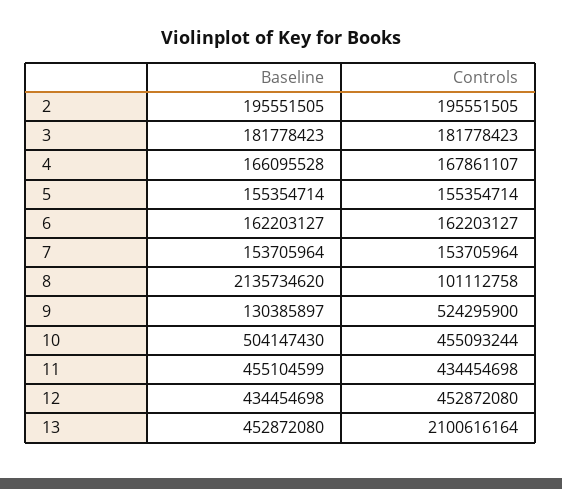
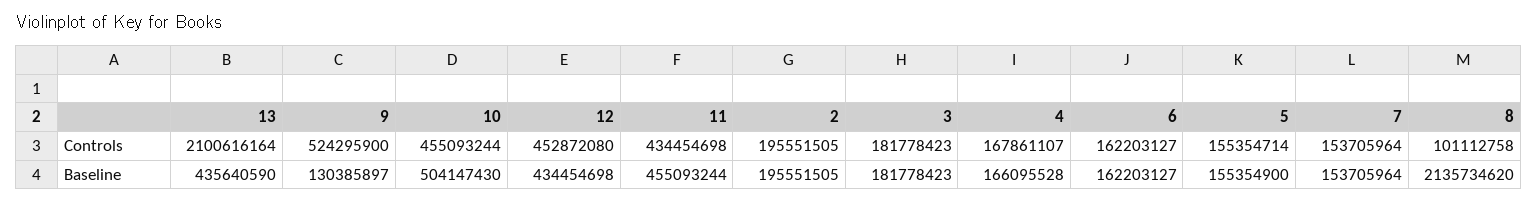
Baseline, 5: 155354714 -> 155354900
Baseline, 11: 455104599 -> 455093244
Baseline, 13: 452872080 -> 435640590

